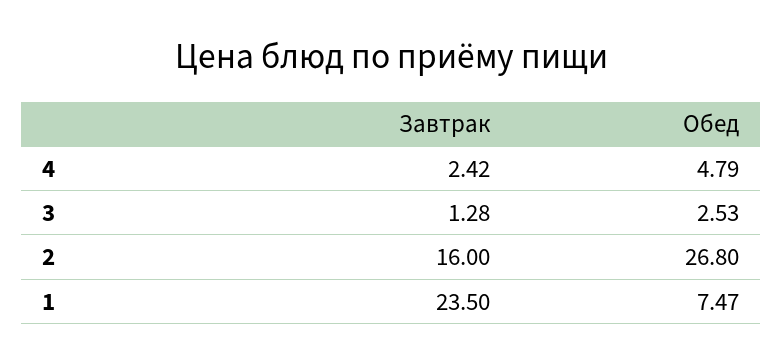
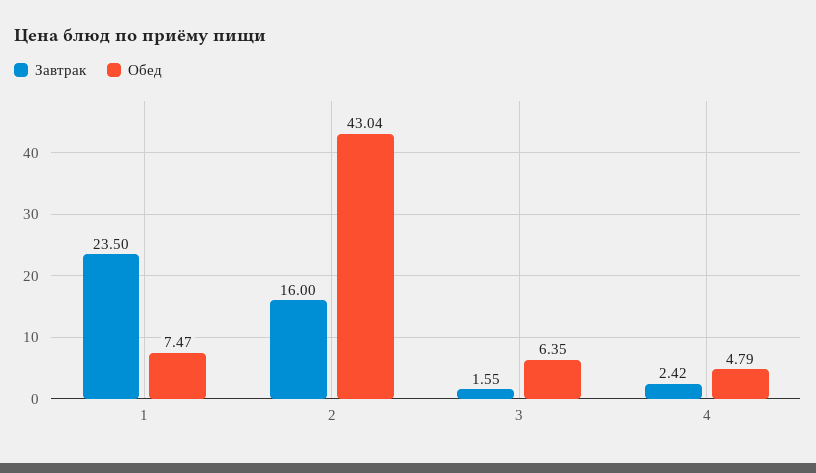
Завтрак, 3: 1.28 -> 1.55
Обед, 3: 2.53 -> 6.35
Обед, 2: 26.8 -> 43.04

